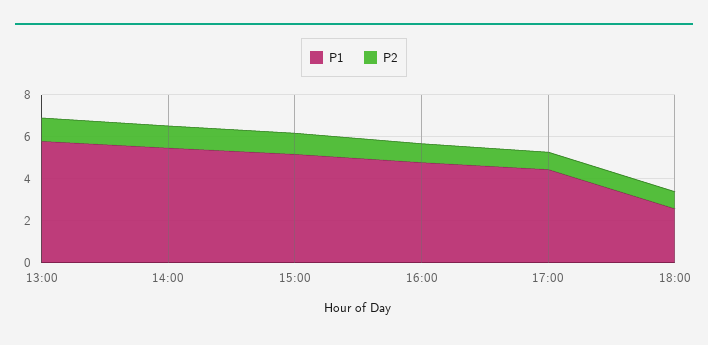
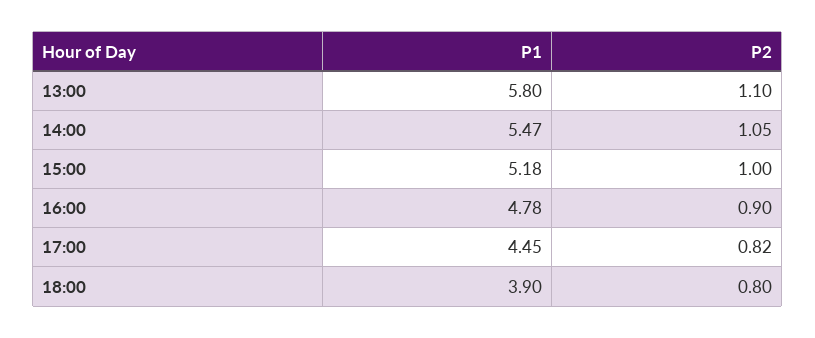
P1, 18:00: 2.5 -> 3.9

